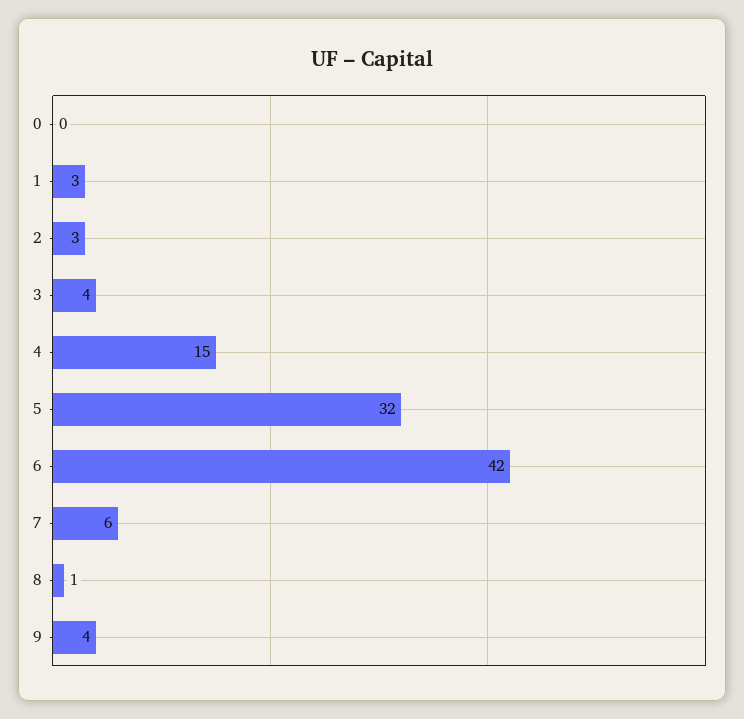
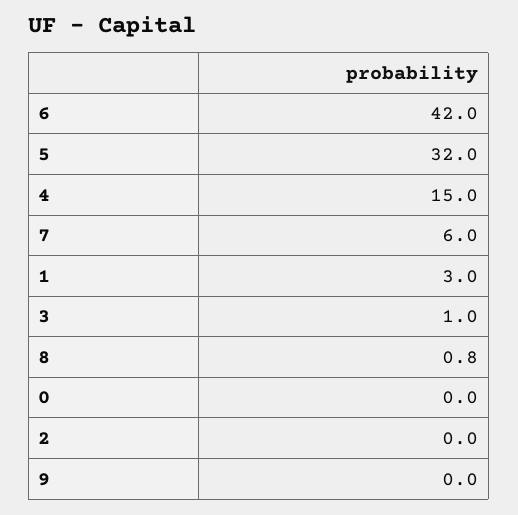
2: 3 -> 0
3: 4 -> 1
9: 4 -> 0

